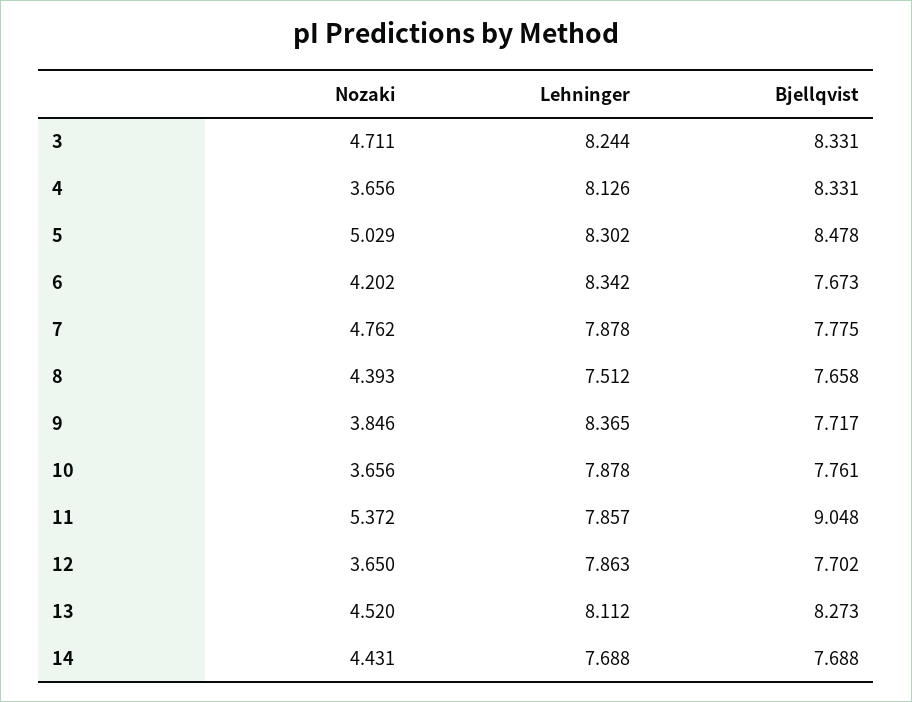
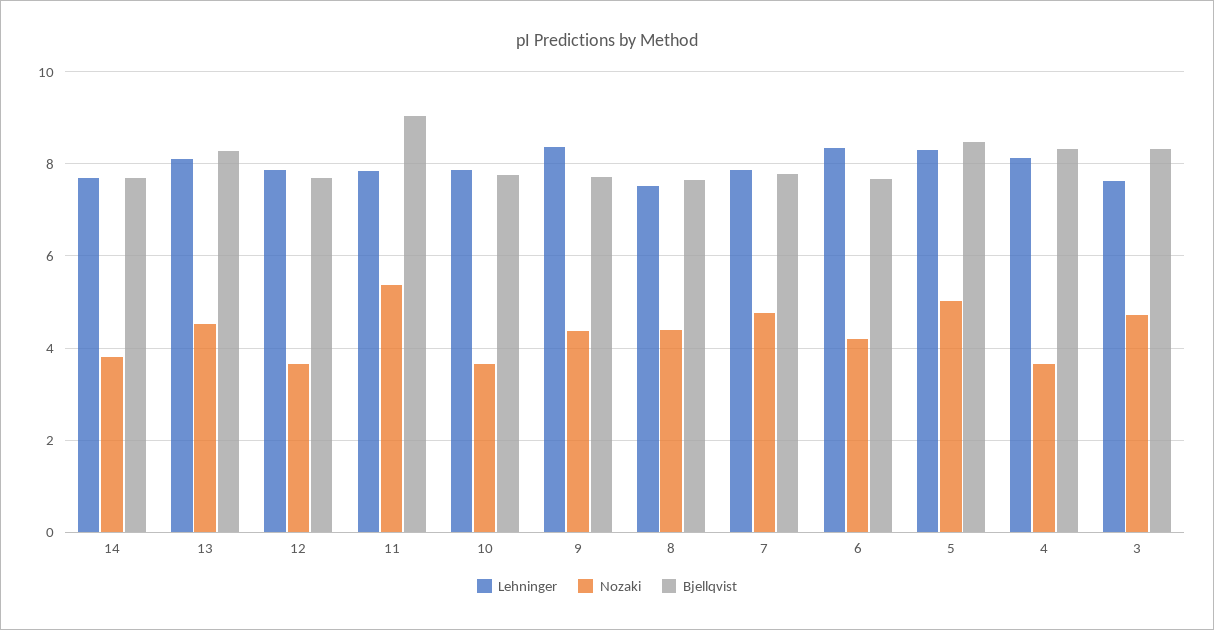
Lehninger, 3: 8.244 -> 7.6
Nozaki, 9: 3.846 -> 4.4
Nozaki, 14: 4.431 -> 3.8

